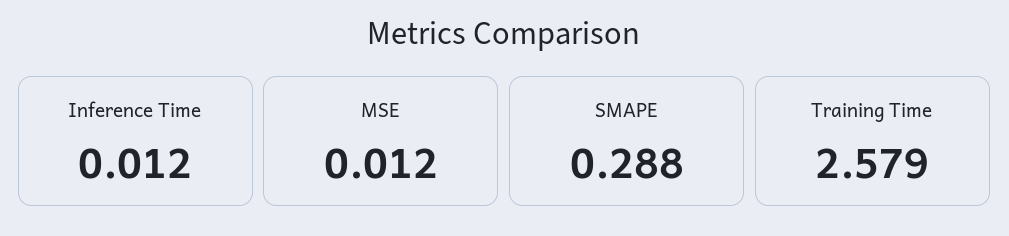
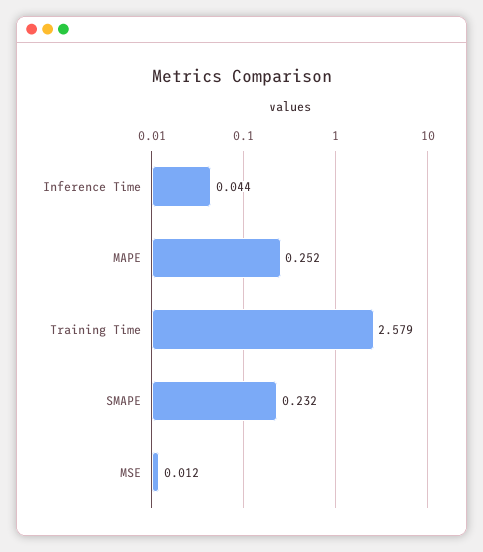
Inference Time: 0.012 -> 0.044
SMAPE: 0.288 -> 0.232
MAPE: none -> 0.252

